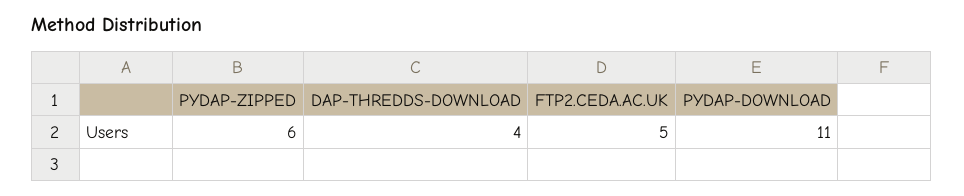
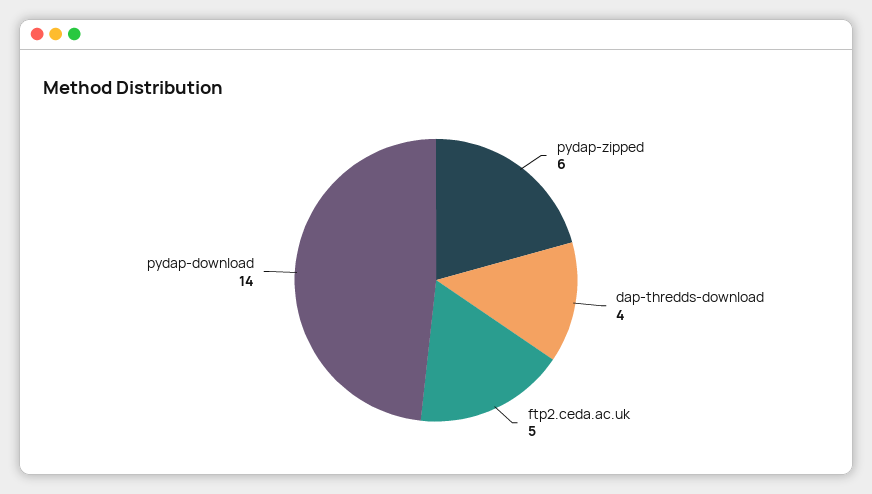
PYDAP-DOWNLOAD: 11 -> 14

